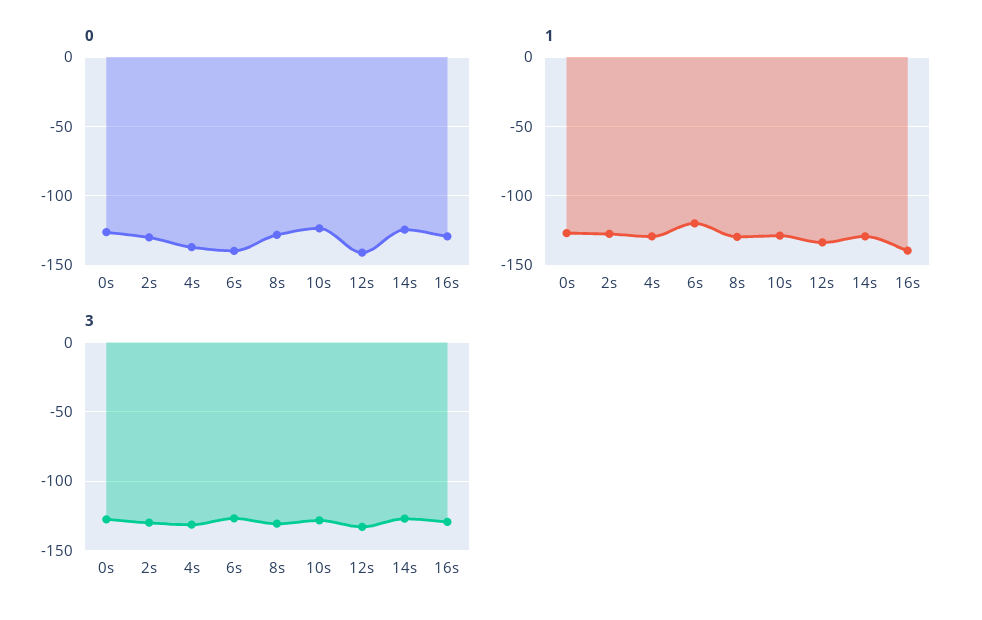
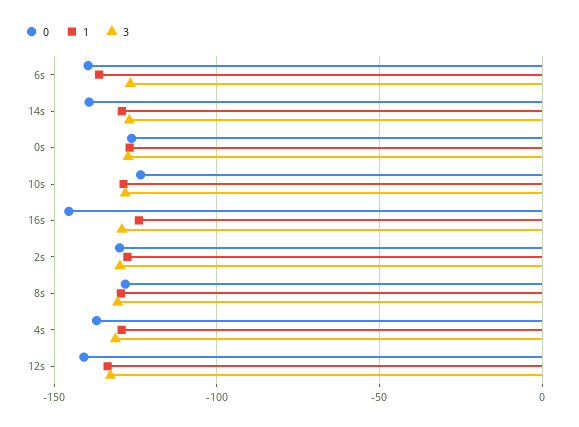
0, 14s: -125 -> -140
0, 16s: -130 -> -145
1, 6s: -120 -> -135
1, 16s: -140 -> -125

